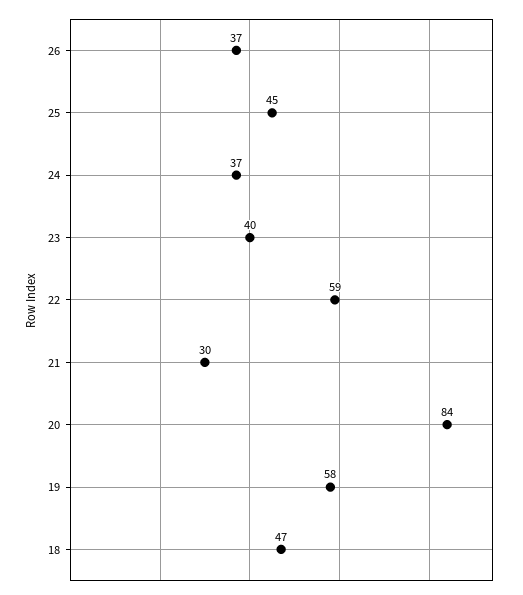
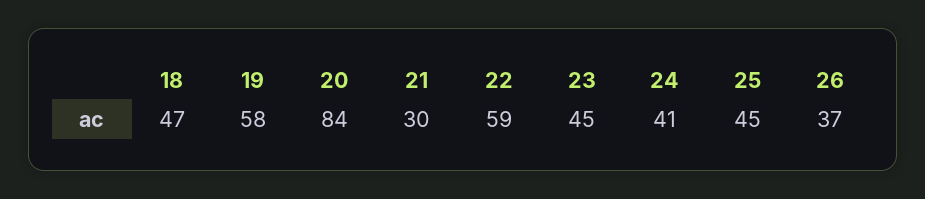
24: 37 -> 41
23: 40 -> 45

